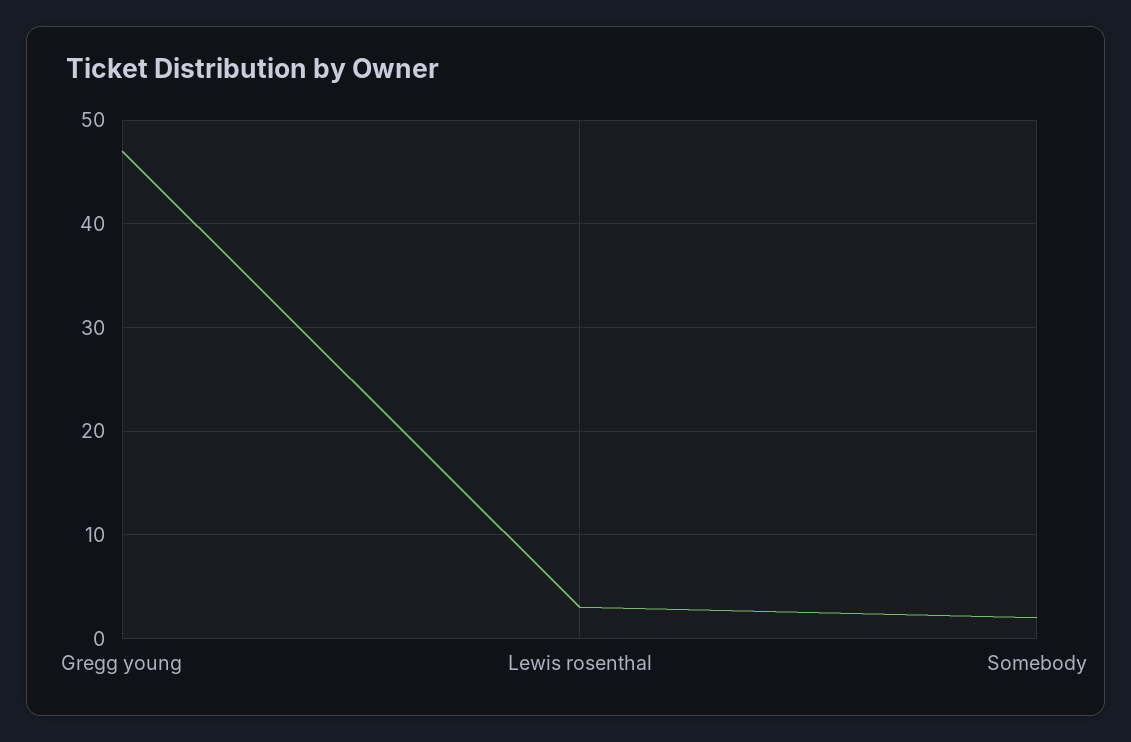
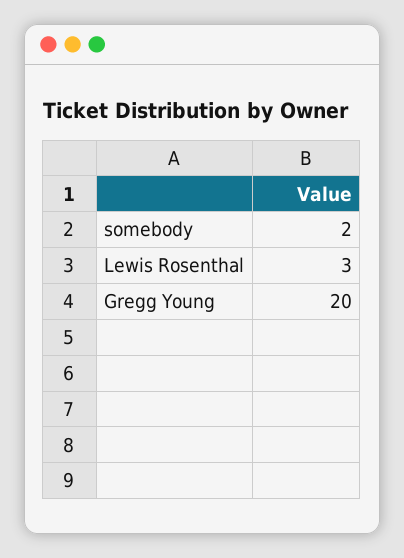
Gregg young: 47 -> 20

